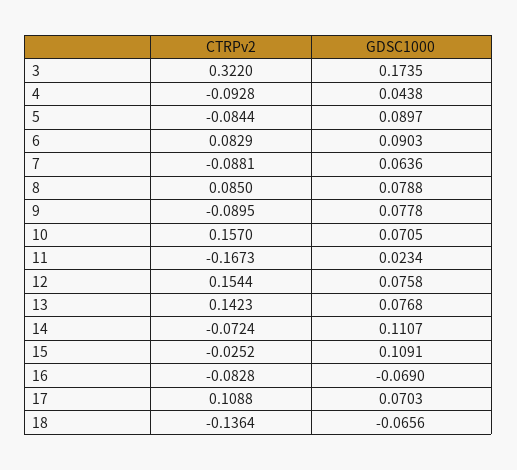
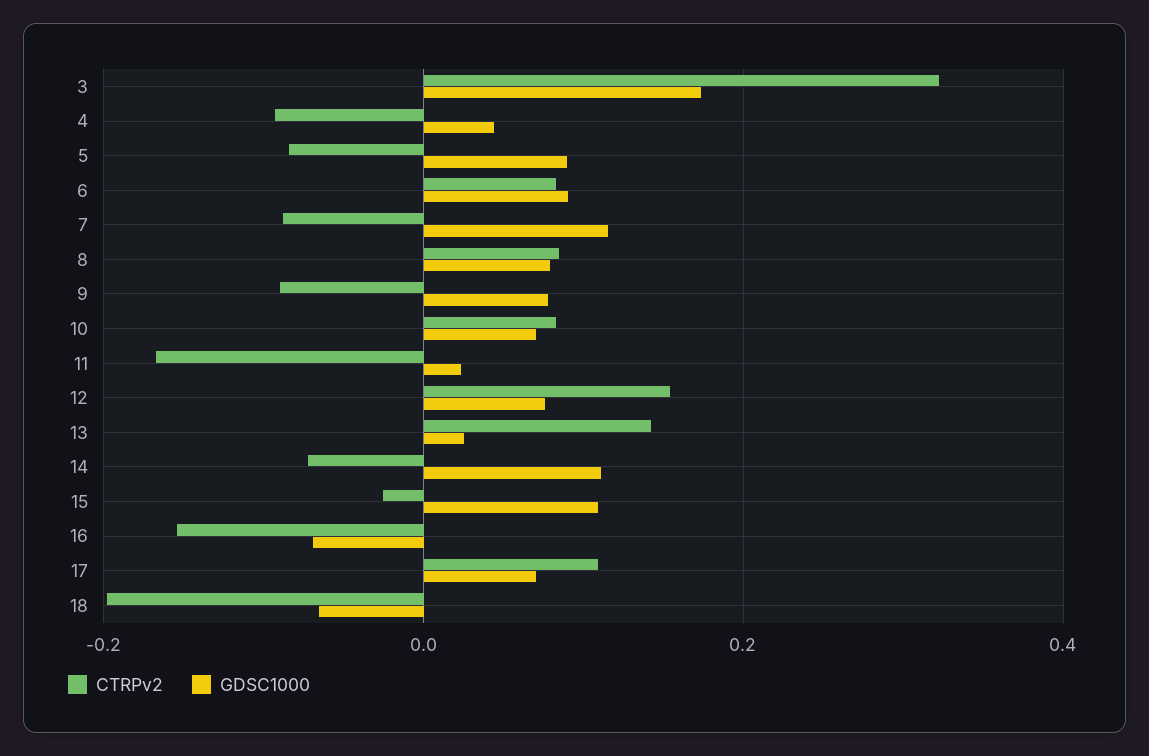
GDSC1000, 7: 0.0636 -> 0.12
CTRPv2, 10: 0.157 -> 0.08
GDSC1000, 13: 0.0768 -> 0.02
CTRPv2, 16: -0.0828 -> -0.16
CTRPv2, 18: -0.1364 -> -0.2

